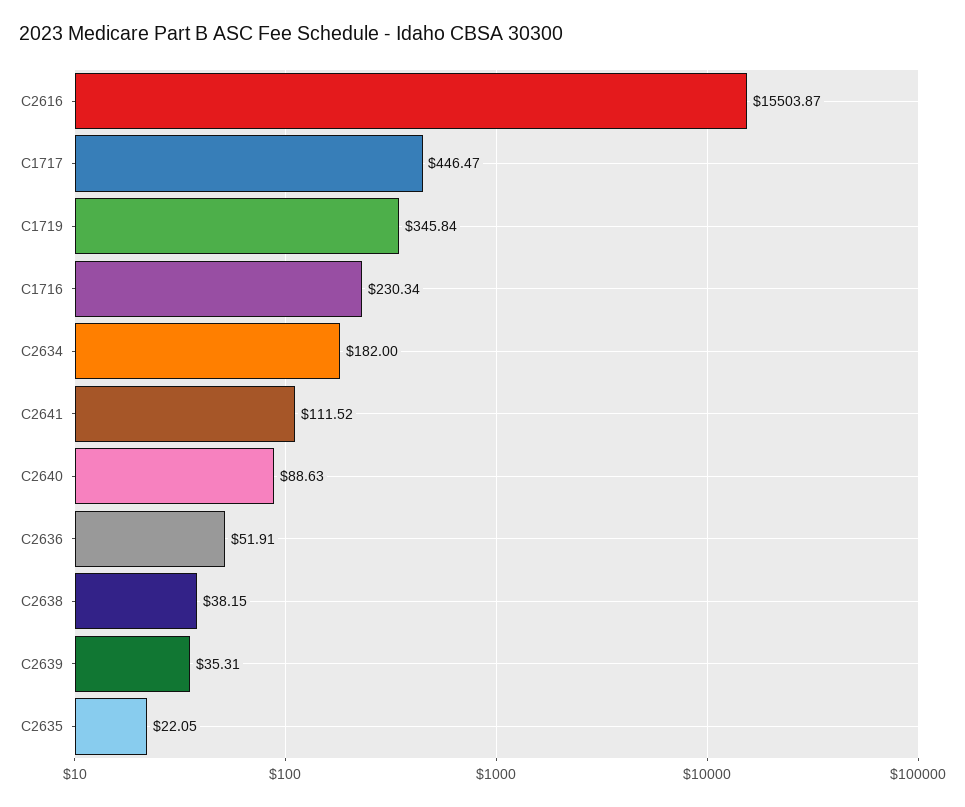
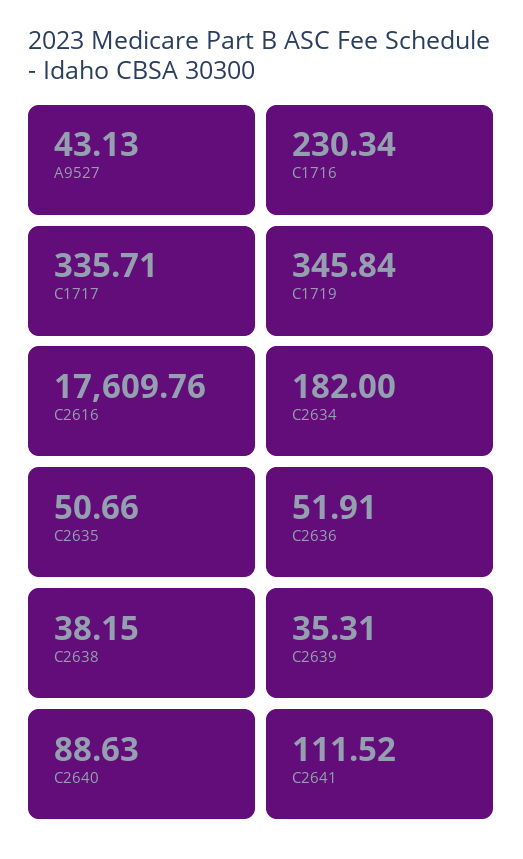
C2616: 15503.87 -> 17609.76
C1717: 446.47 -> 335.71
C2635: 22.05 -> 50.66
A9527: none -> 43.13

